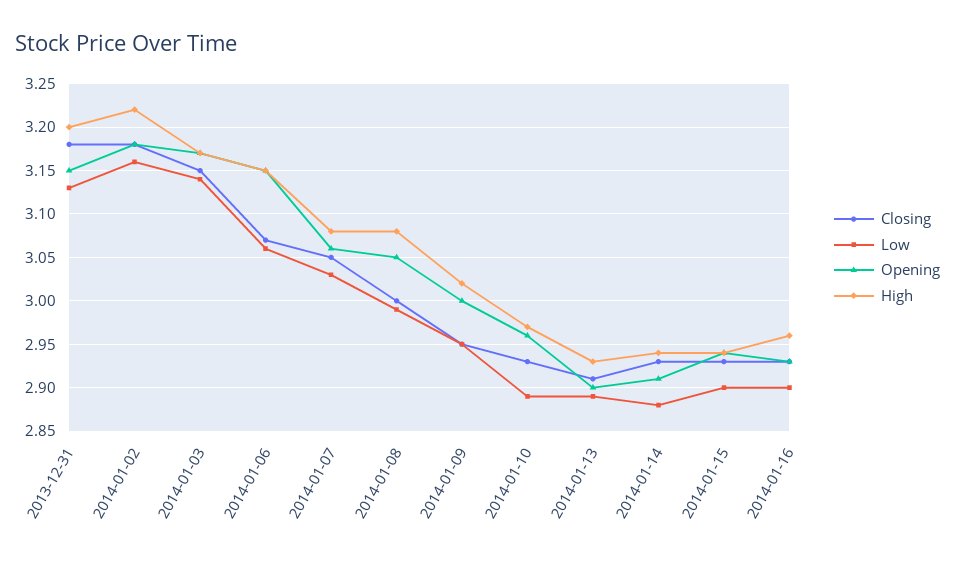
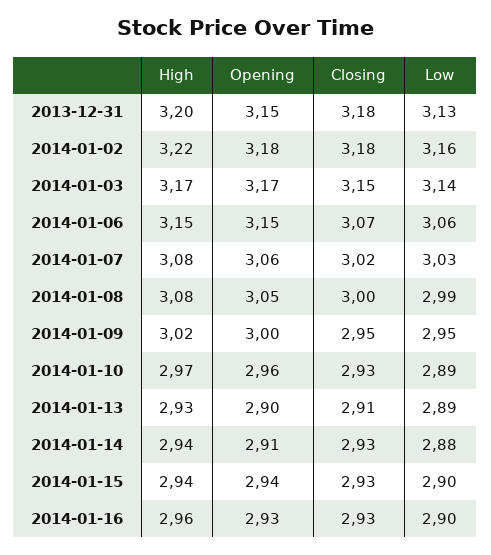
Closing, 2014-01-07: 3.05 -> 3.02

